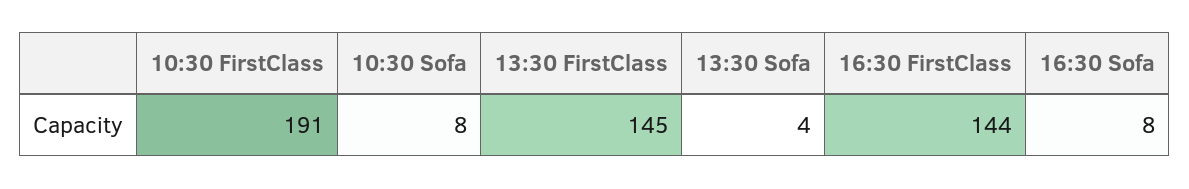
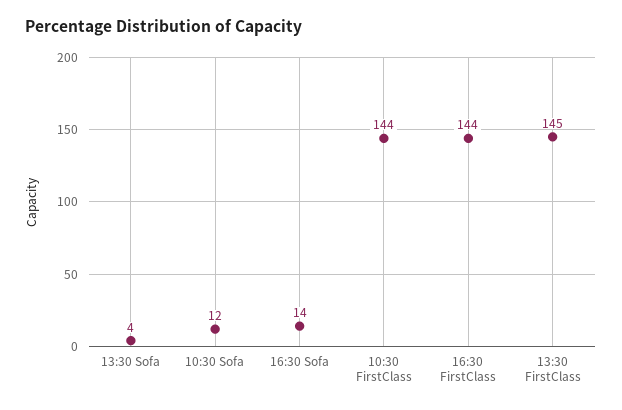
10:30 FirstClass: 191 -> 144
10:30 Sofa: 8 -> 12
16:30 Sofa: 8 -> 14

